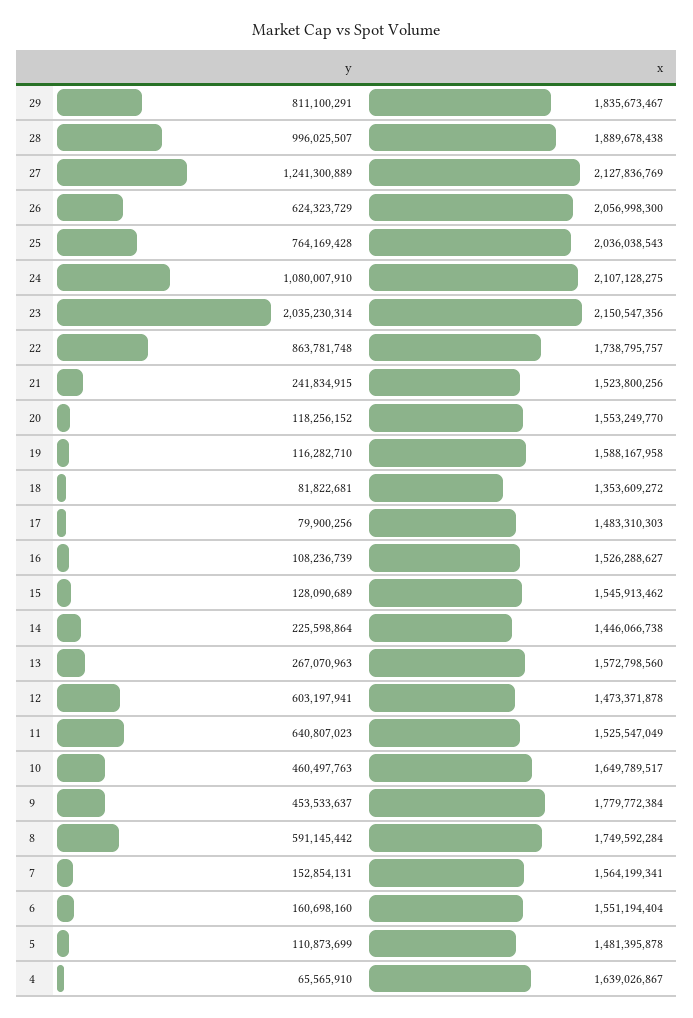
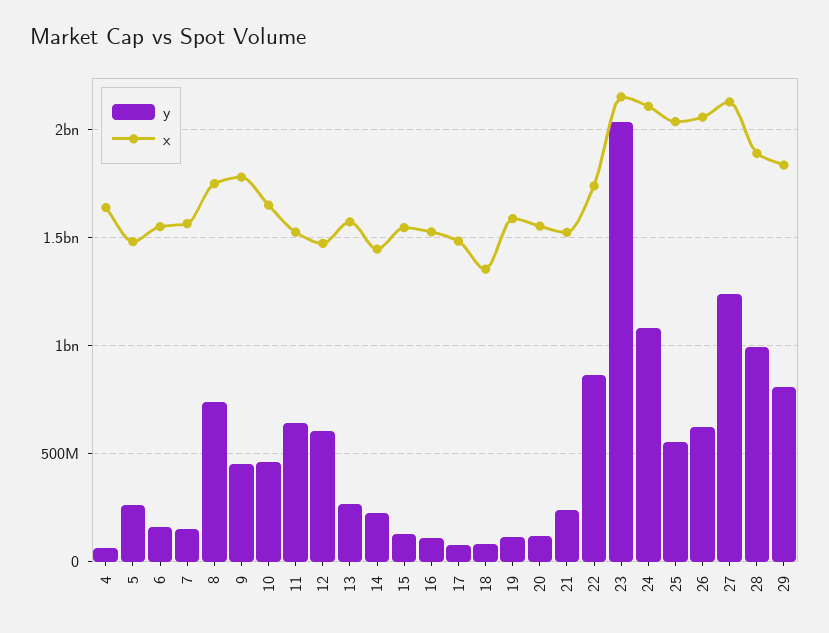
y, 25: 764169428 -> 550000000
y, 8: 591145442 -> 750000000
y, 5: 110873699 -> 250000000

